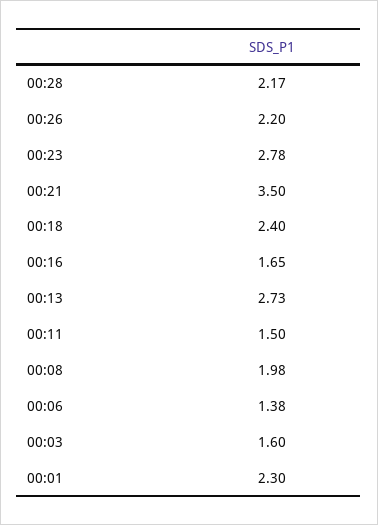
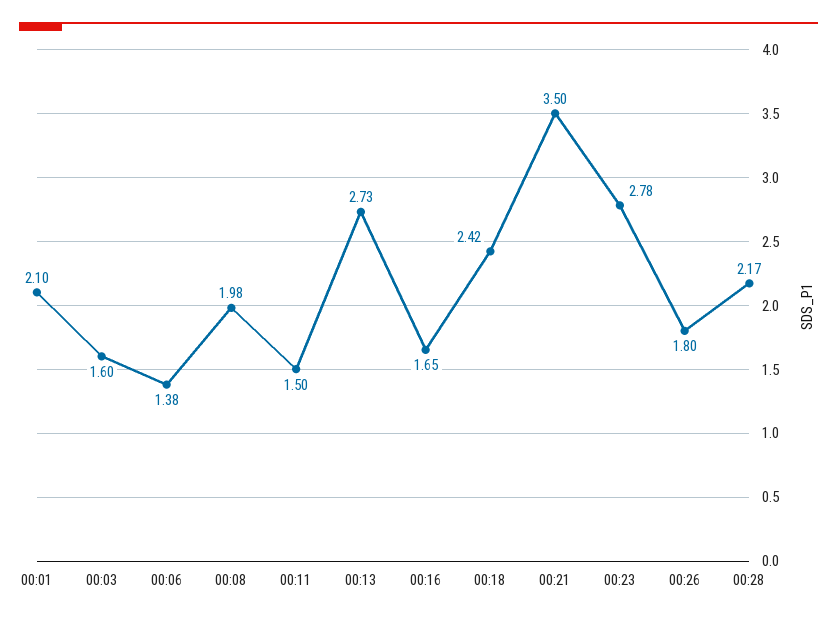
00:26: 2.2 -> 1.8
00:18: 2.4 -> 2.42
00:01: 2.3 -> 2.1

